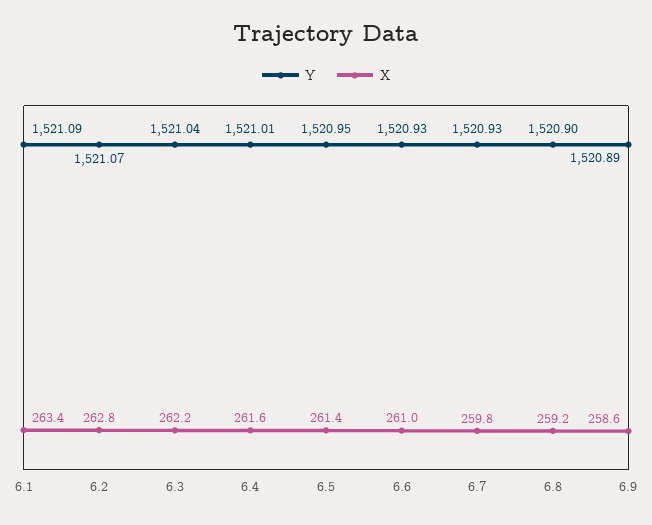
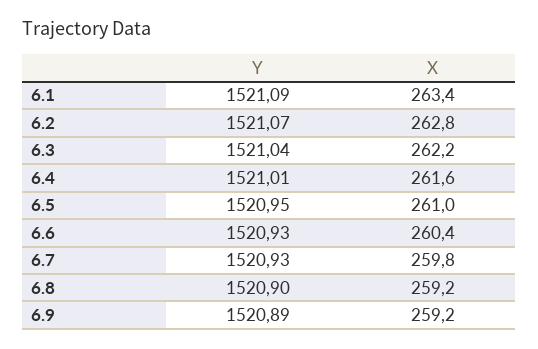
X, 6.5: 261.4 -> 261
X, 6.6: 261 -> 260.4
X, 6.9: 258.6 -> 259.2

